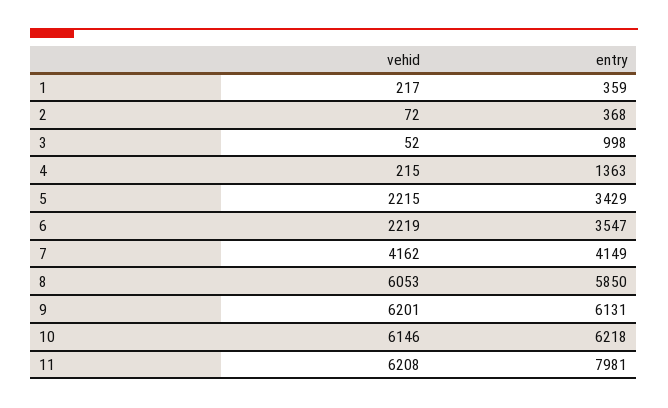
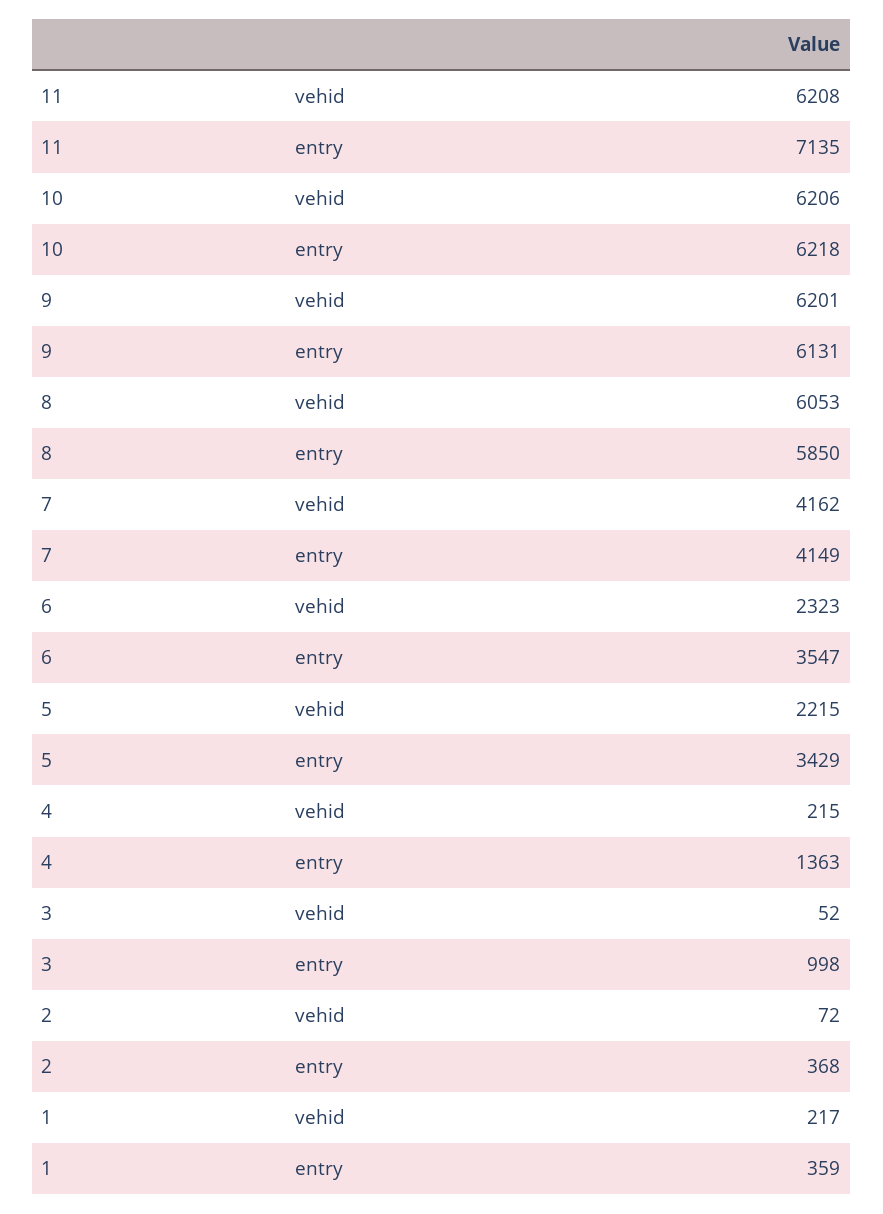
vehid, 6: 2219 -> 2323
vehid, 10: 6146 -> 6206
entry, 11: 7981 -> 7135

